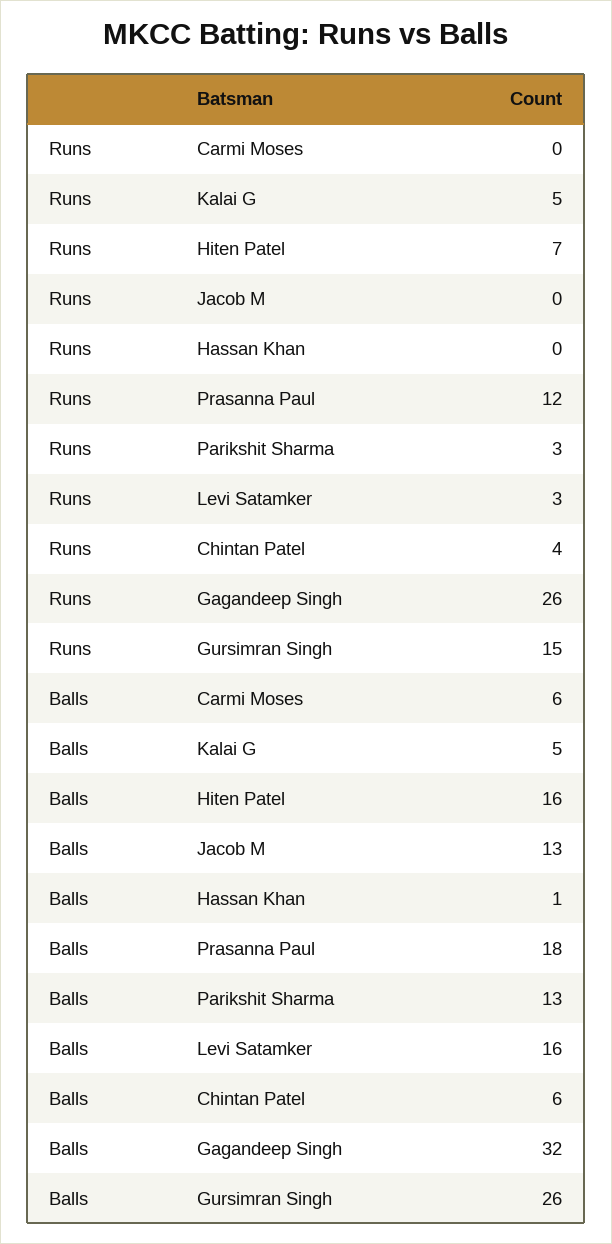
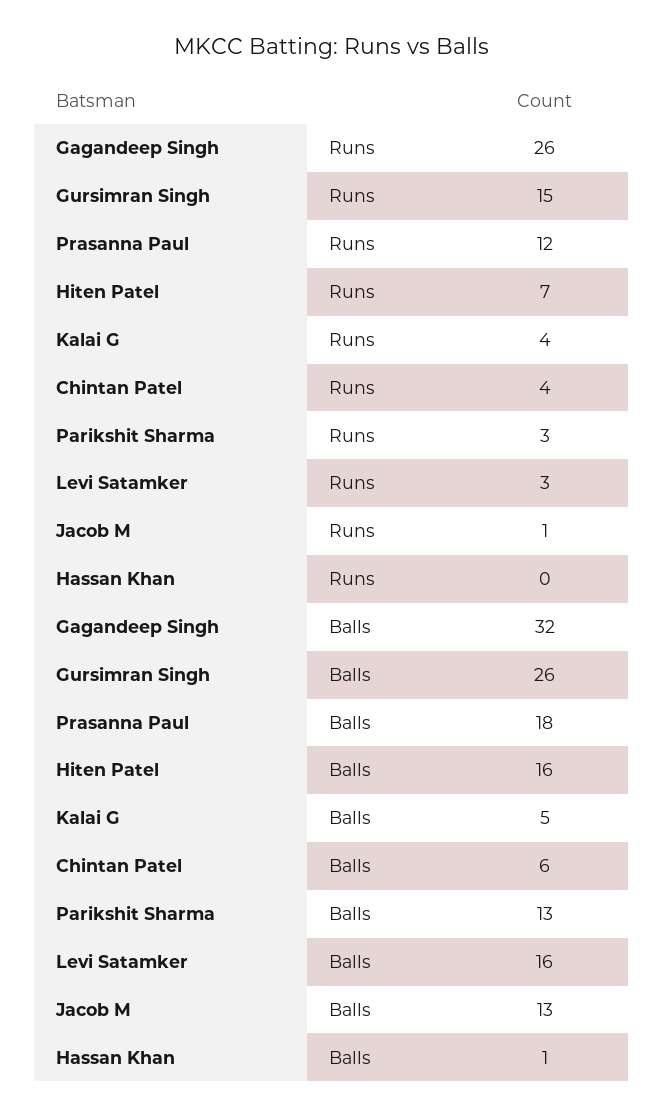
Runs, Carmi Moses: 0 -> none
Runs, Kalai G: 5 -> 4
Runs, Jacob M: 0 -> 1
Balls, Carmi Moses: 6 -> none

